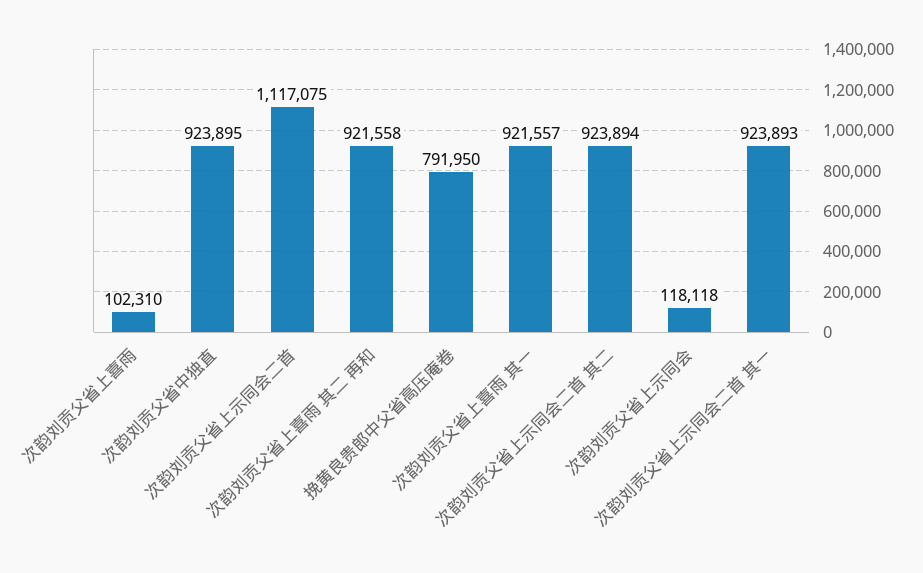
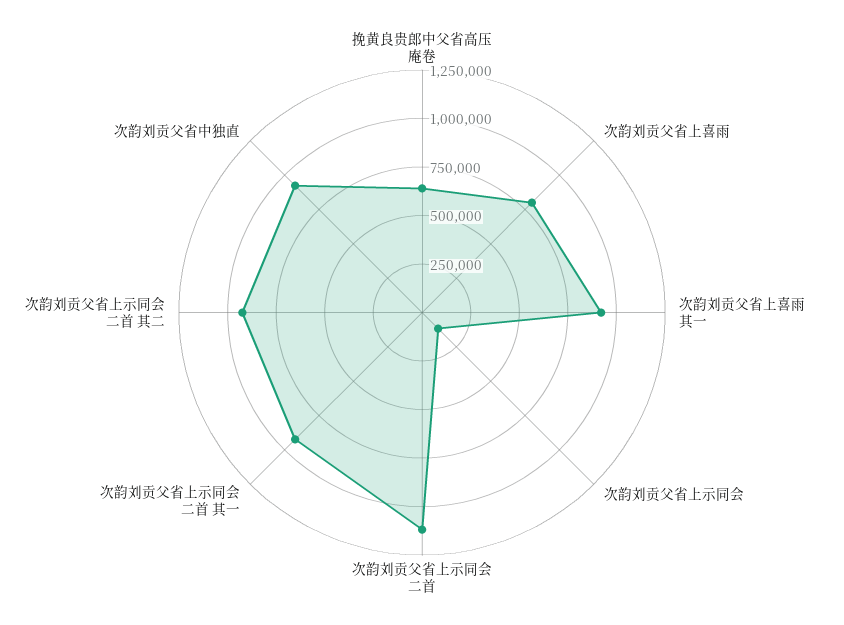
次韵刘贡父省上喜雨: 102310 -> 800000
次韵刘贡父省上喜雨 其二 再和: 921558 -> none
挽黄良贵郎中父省高压庵卷: 791950 -> 650000

